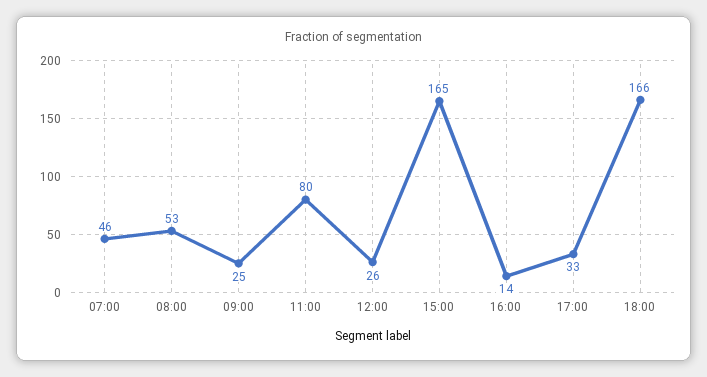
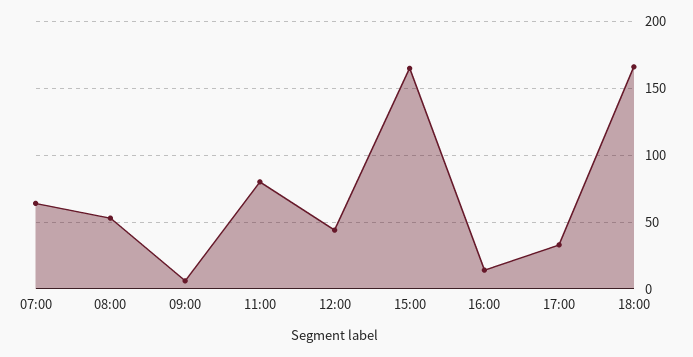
07:00: 46 -> 65
09:00: 25 -> 5
12:00: 26 -> 45

